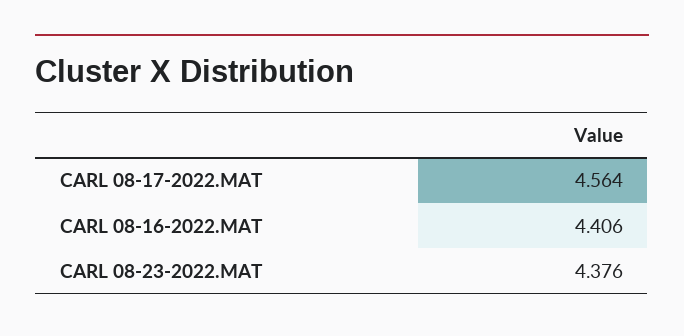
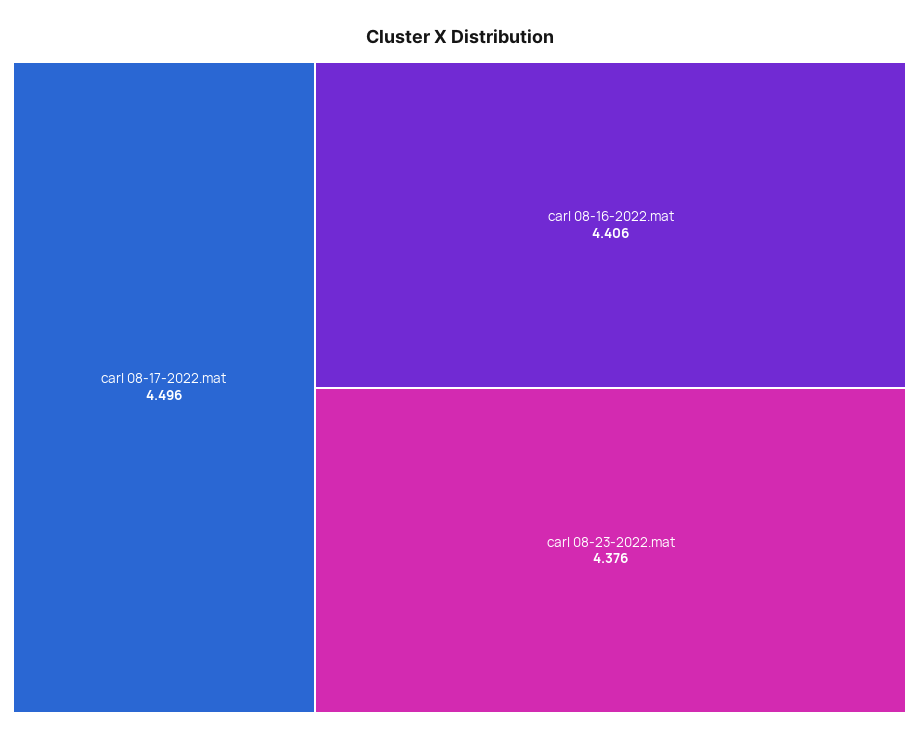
CARL 08-17-2022.MAT: 4.564 -> 4.496

